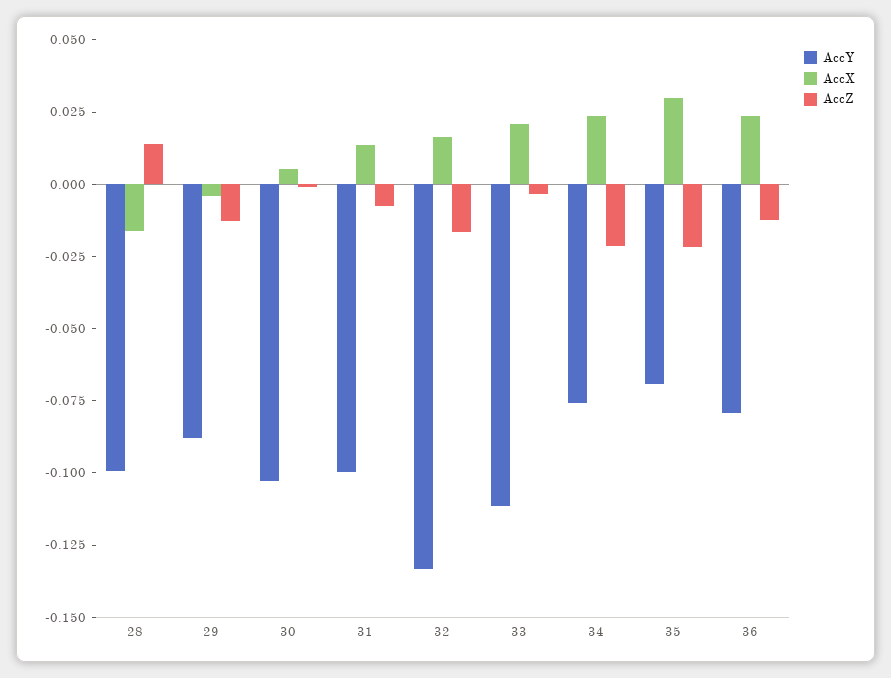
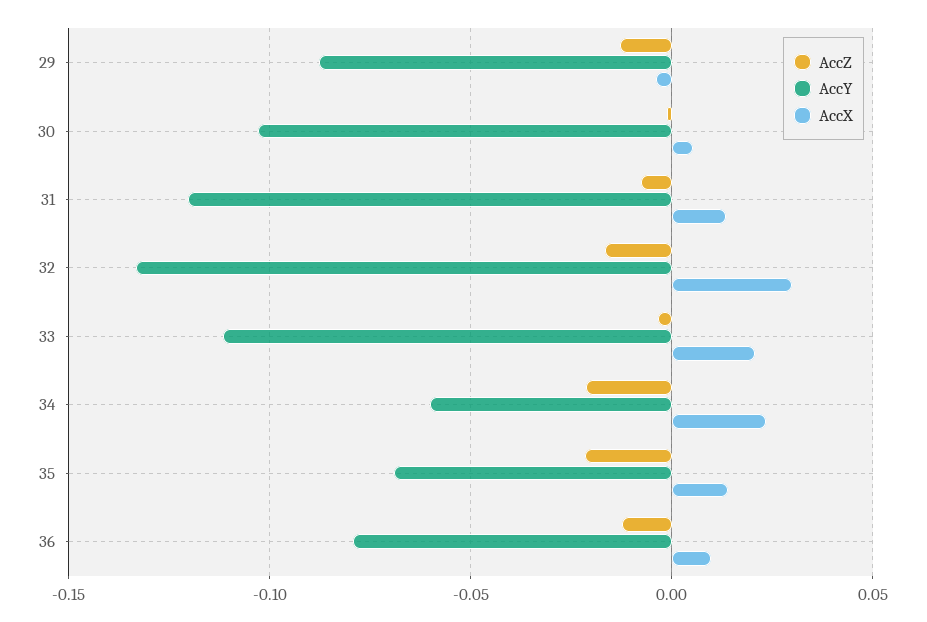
AccY, 28: -0.1 -> none
AccX, 28: -0.015 -> none
AccZ, 28: 0.015 -> none
AccY, 31: -0.1 -> -0.12
AccX, 32: 0.015 -> 0.03
AccY, 34: -0.075 -> -0.06
AccX, 35: 0.03 -> 0.015
AccX, 36: 0.025 -> 0.01

